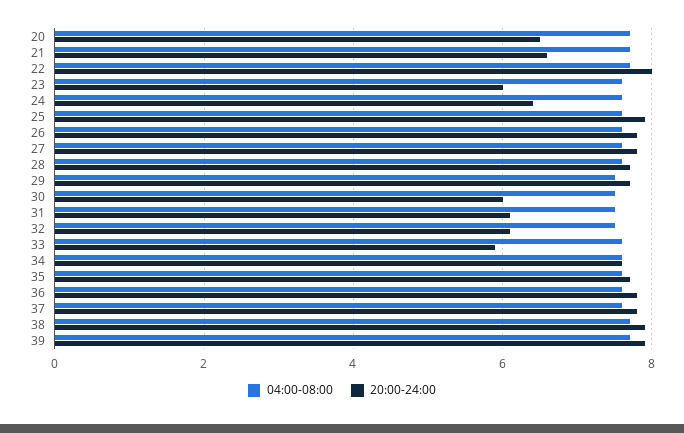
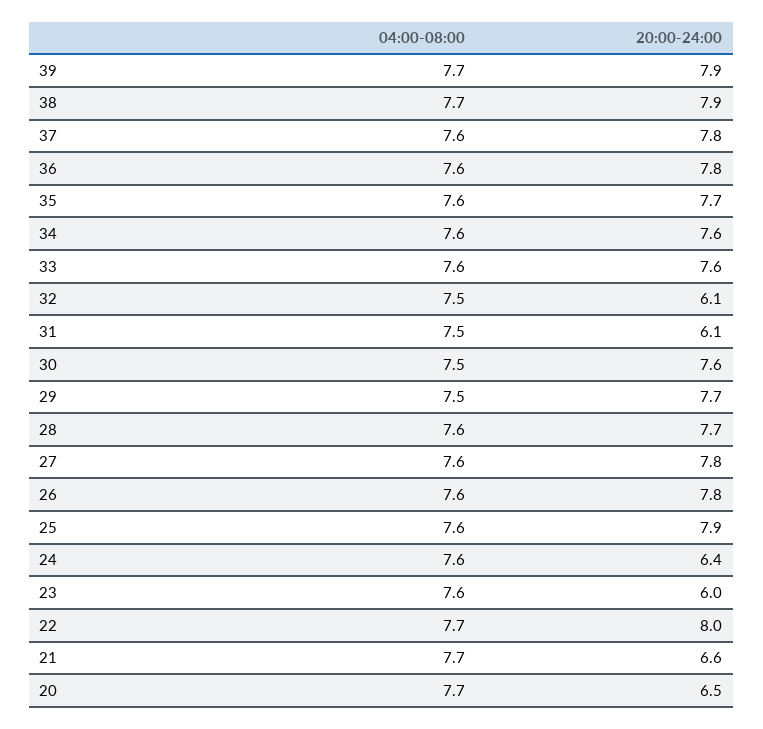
20:00-24:00, 30: 6 -> 7.6
20:00-24:00, 33: 6 -> 7.6

